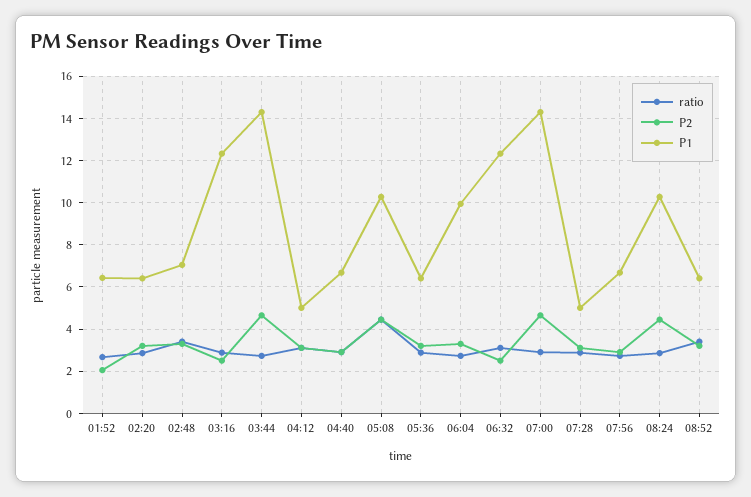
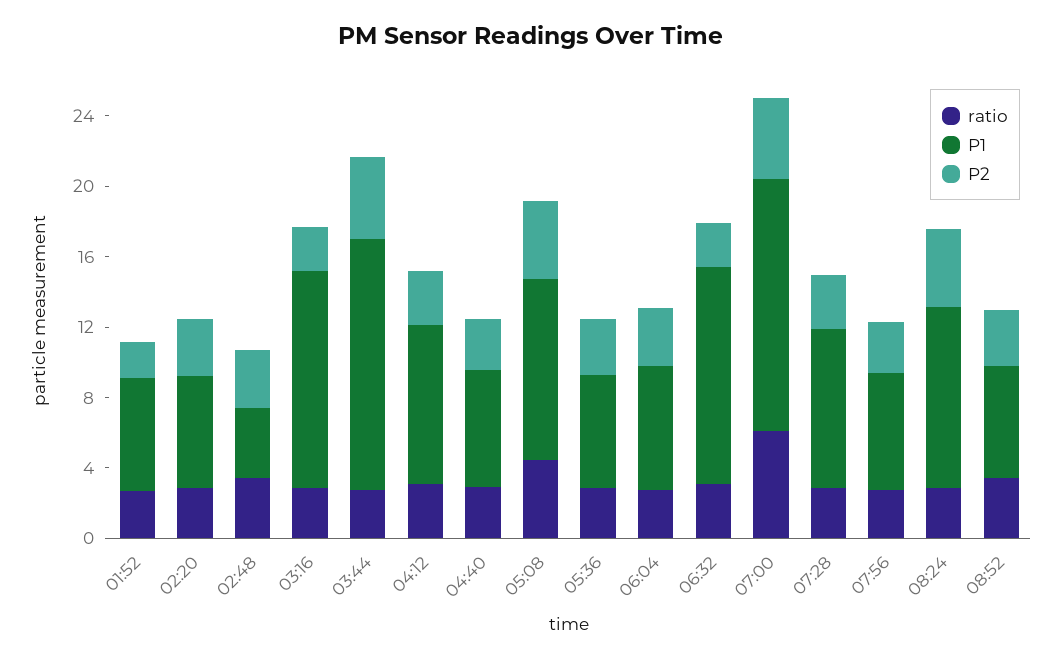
P1, 02:48: 7 -> 4
P1, 04:12: 5 -> 9
P1, 06:04: 10 -> 7
ratio, 07:00: 3 -> 6
P1, 07:28: 5 -> 9

